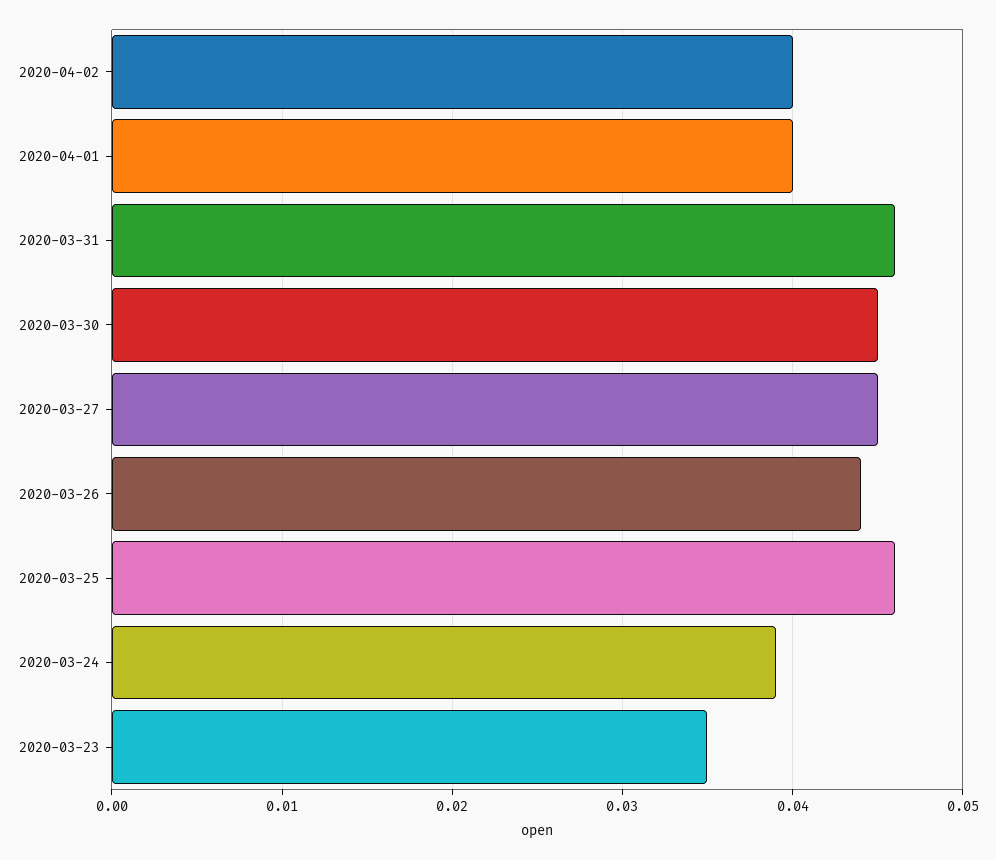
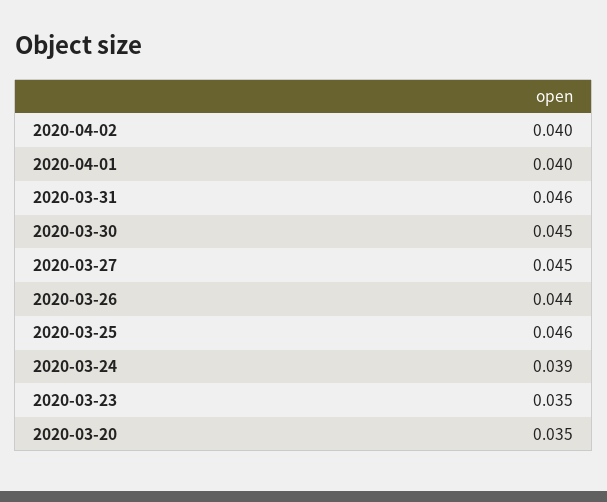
2020-03-20: none -> 0.035

